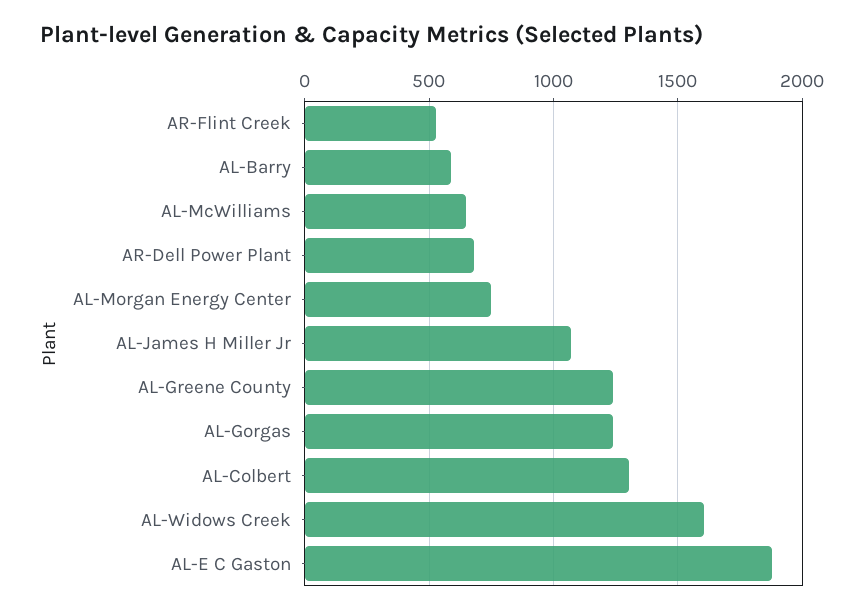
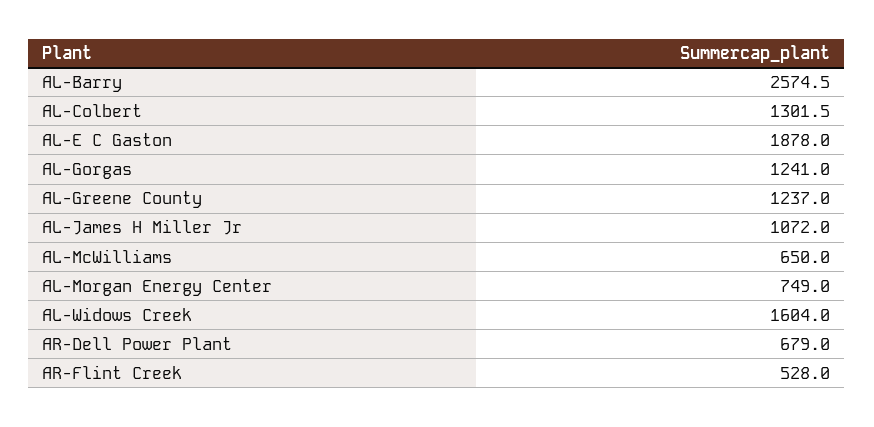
AL-Barry: 600 -> 2574.5

